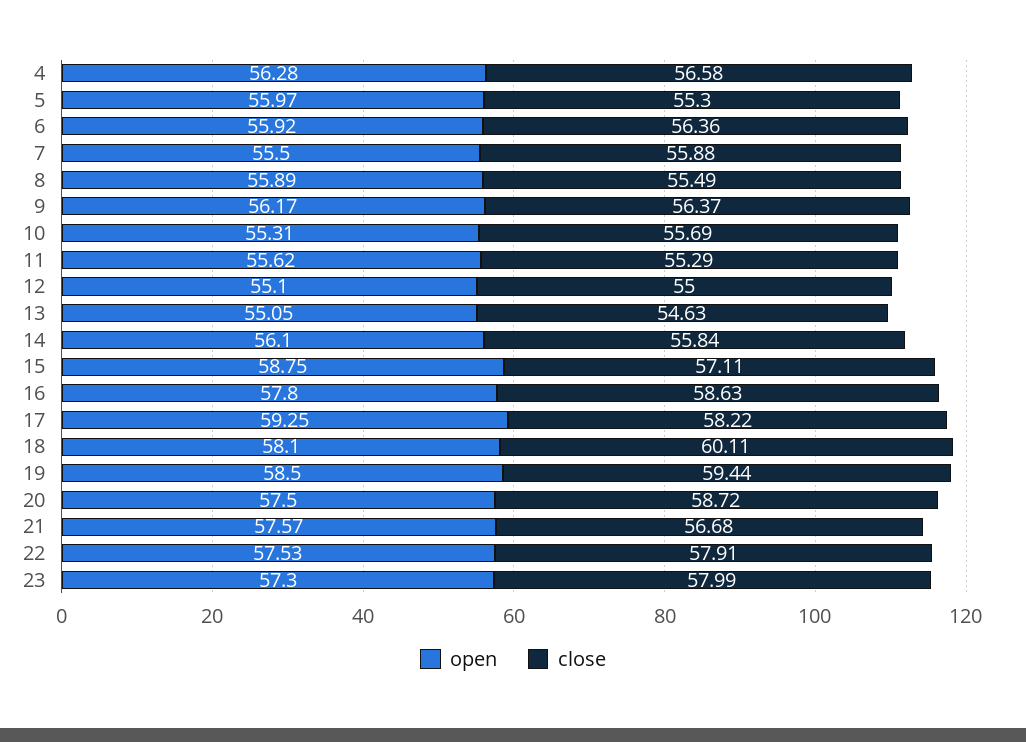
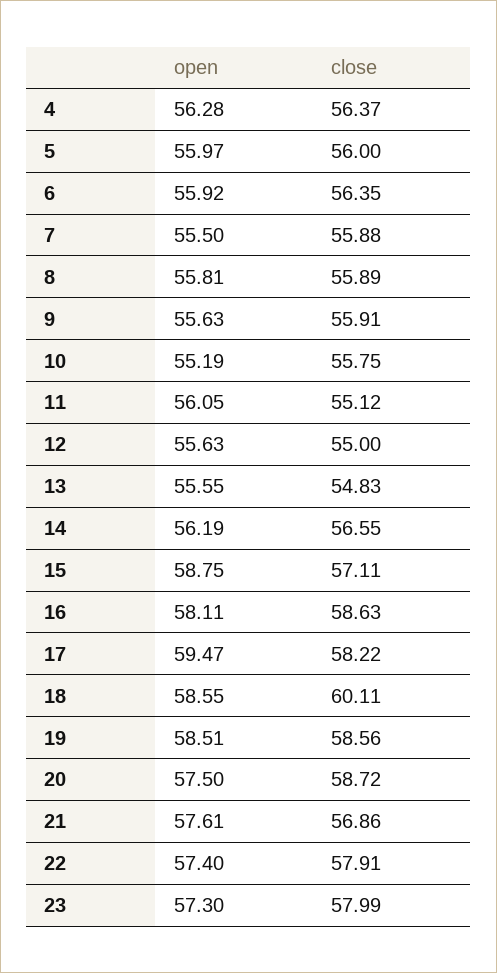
close, 4: 56.58 -> 56.37
close, 5: 55.3 -> 56
close, 6: 56.36 -> 56.35
open, 8: 55.89 -> 55.81
close, 8: 55.49 -> 55.89
open, 9: 56.17 -> 55.63
close, 9: 56.37 -> 55.91
open, 10: 55.31 -> 55.19
close, 10: 55.69 -> 55.75
open, 11: 55.62 -> 56.05
close, 11: 55.29 -> 55.12
open, 12: 55.1 -> 55.63
open, 13: 55.05 -> 55.55
close, 13: 54.63 -> 54.83
open, 14: 56.1 -> 56.19
close, 14: 55.84 -> 56.55
open, 16: 57.8 -> 58.11
open, 17: 59.25 -> 59.47
open, 18: 58.1 -> 58.55
open, 19: 58.5 -> 58.51
close, 19: 59.44 -> 58.56
open, 21: 57.57 -> 57.61
close, 21: 56.68 -> 56.86
open, 22: 57.53 -> 57.4

